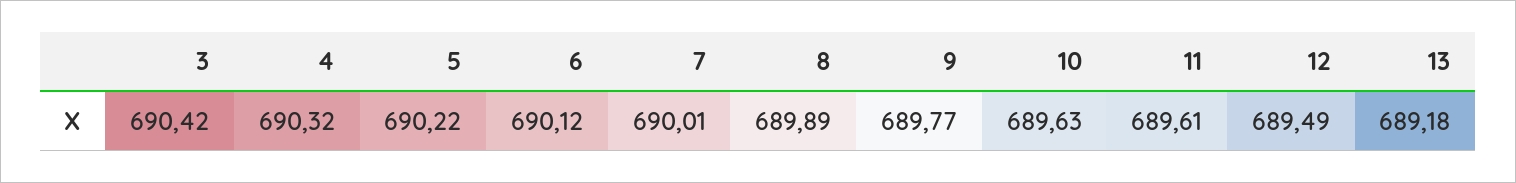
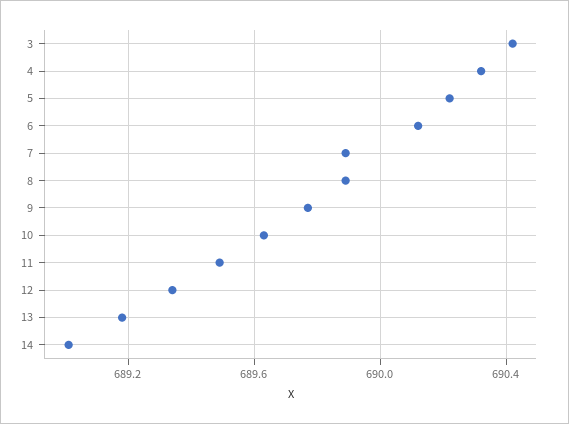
7: 690.01 -> 689.9
11: 689.61 -> 689.5
12: 689.49 -> 689.35
14: none -> 689

